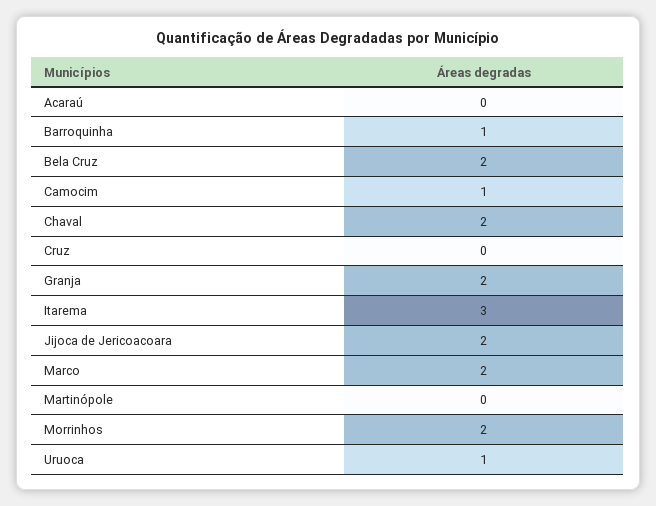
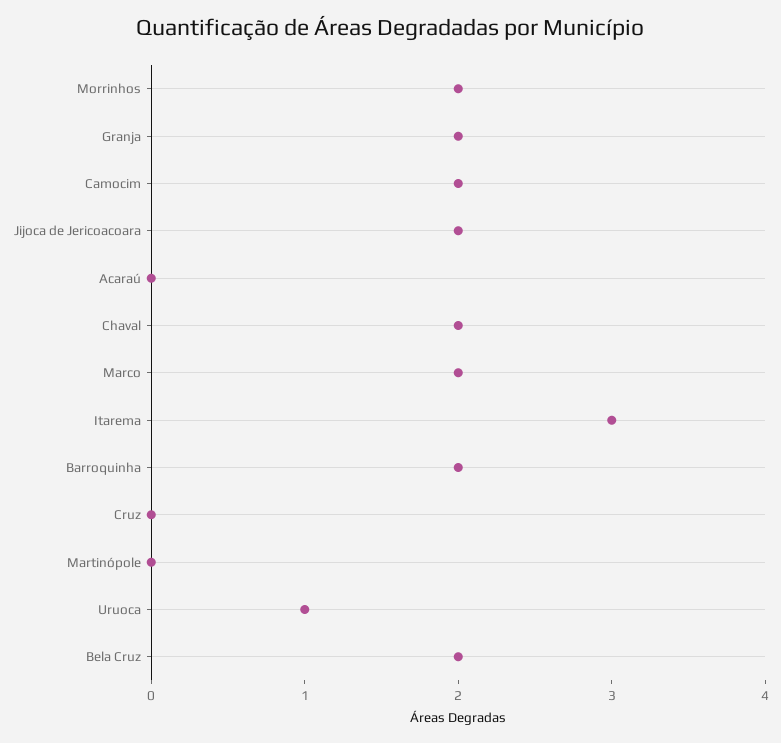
Barroquinha: 1 -> 2
Camocim: 1 -> 2

